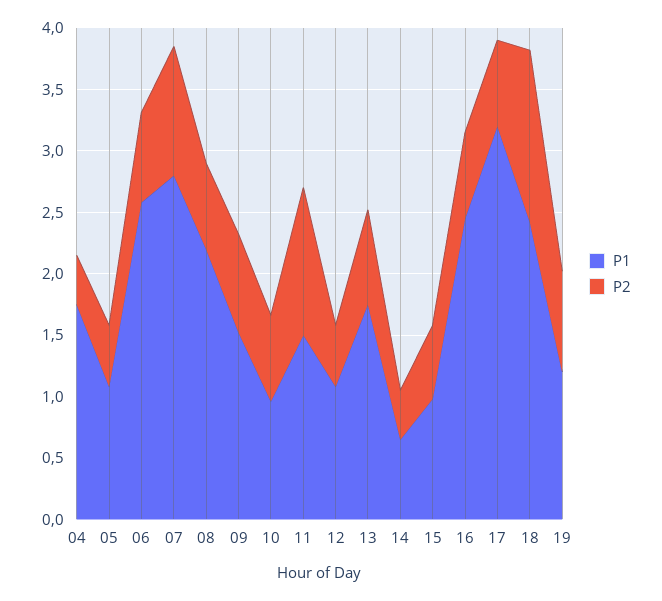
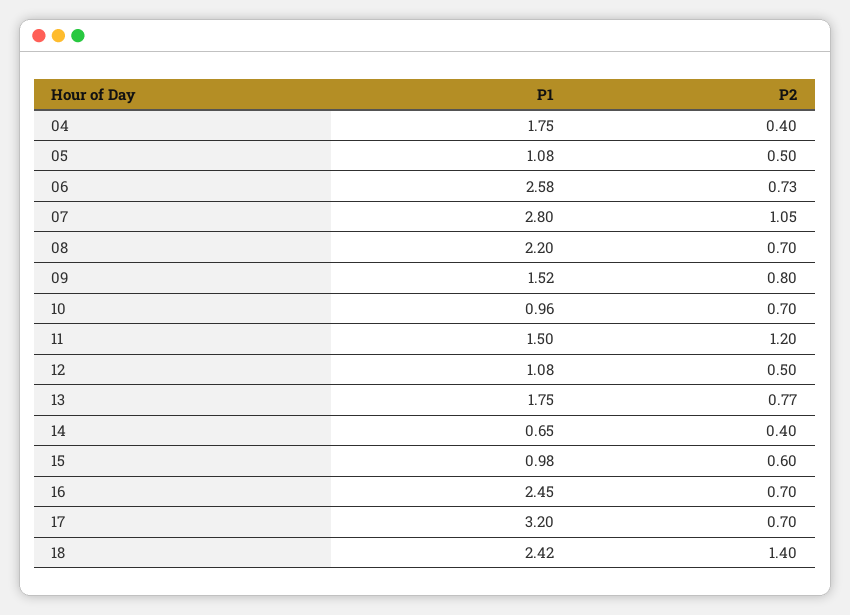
P1, 19: 1.2 -> none
P2, 19: 0.8 -> none

